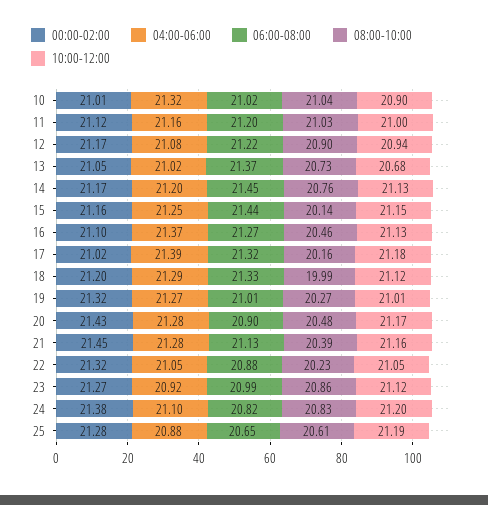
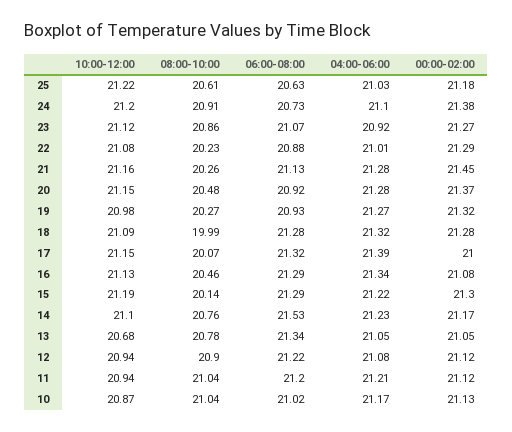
00:00-02:00, 10: 21.01 -> 21.13
04:00-06:00, 10: 21.32 -> 21.17
10:00-12:00, 10: 20.9 -> 20.87
04:00-06:00, 11: 21.16 -> 21.21
08:00-10:00, 11: 21.03 -> 21.04
10:00-12:00, 11: 21 -> 20.94
00:00-02:00, 12: 21.17 -> 21.12
04:00-06:00, 13: 21.02 -> 21.05
06:00-08:00, 13: 21.37 -> 21.34
08:00-10:00, 13: 20.73 -> 20.78
04:00-06:00, 14: 21.2 -> 21.23
06:00-08:00, 14: 21.45 -> 21.53
10:00-12:00, 14: 21.13 -> 21.1
00:00-02:00, 15: 21.16 -> 21.3
04:00-06:00, 15: 21.25 -> 21.22
06:00-08:00, 15: 21.44 -> 21.29
10:00-12:00, 15: 21.15 -> 21.19
00:00-02:00, 16: 21.1 -> 21.08
04:00-06:00, 16: 21.37 -> 21.34
06:00-08:00, 16: 21.27 -> 21.29
00:00-02:00, 17: 21.02 -> 21
08:00-10:00, 17: 20.16 -> 20.07
10:00-12:00, 17: 21.18 -> 21.15
00:00-02:00, 18: 21.2 -> 21.28
04:00-06:00, 18: 21.29 -> 21.32
06:00-08:00, 18: 21.33 -> 21.28
10:00-12:00, 18: 21.12 -> 21.09
06:00-08:00, 19: 21.01 -> 20.93
10:00-12:00, 19: 21.01 -> 20.98
00:00-02:00, 20: 21.43 -> 21.37
06:00-08:00, 20: 20.9 -> 20.92
10:00-12:00, 20: 21.17 -> 21.15
08:00-10:00, 21: 20.39 -> 20.26
00:00-02:00, 22: 21.32 -> 21.29
04:00-06:00, 22: 21.05 -> 21.01
10:00-12:00, 22: 21.05 -> 21.08
06:00-08:00, 23: 20.99 -> 21.07
06:00-08:00, 24: 20.82 -> 20.73
08:00-10:00, 24: 20.83 -> 20.91
00:00-02:00, 25: 21.28 -> 21.18
04:00-06:00, 25: 20.88 -> 21.03
06:00-08:00, 25: 20.65 -> 20.63
10:00-12:00, 25: 21.19 -> 21.22

